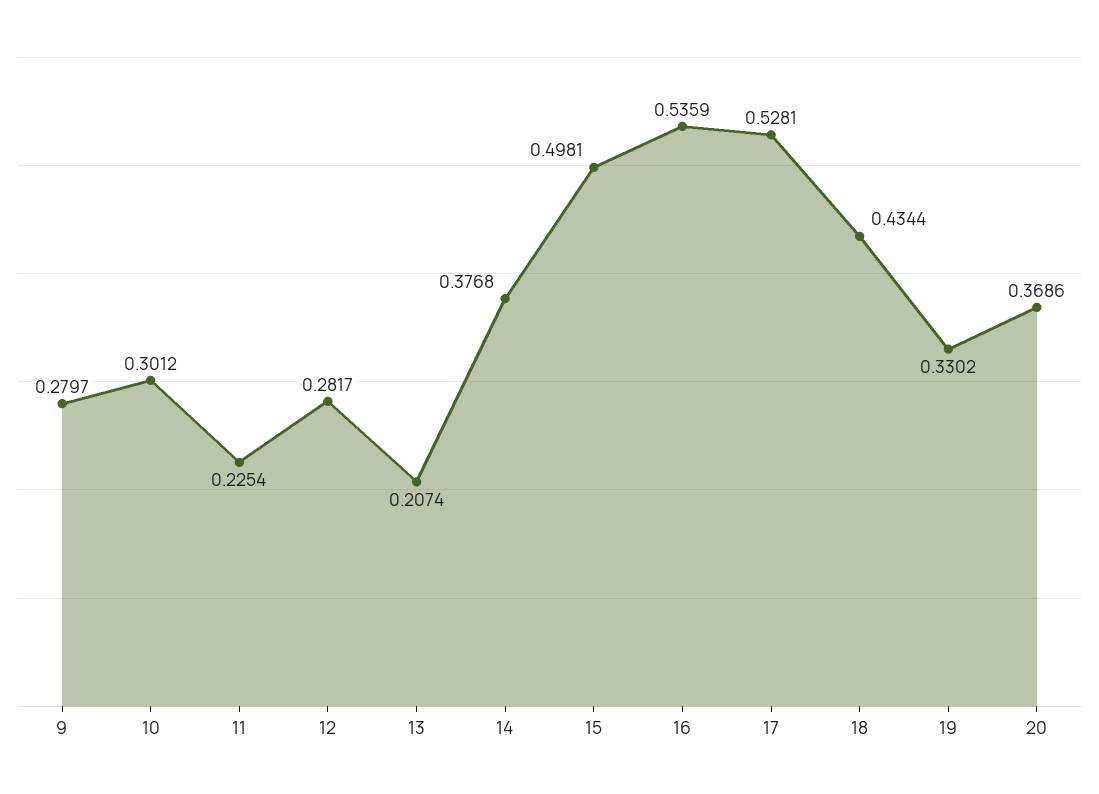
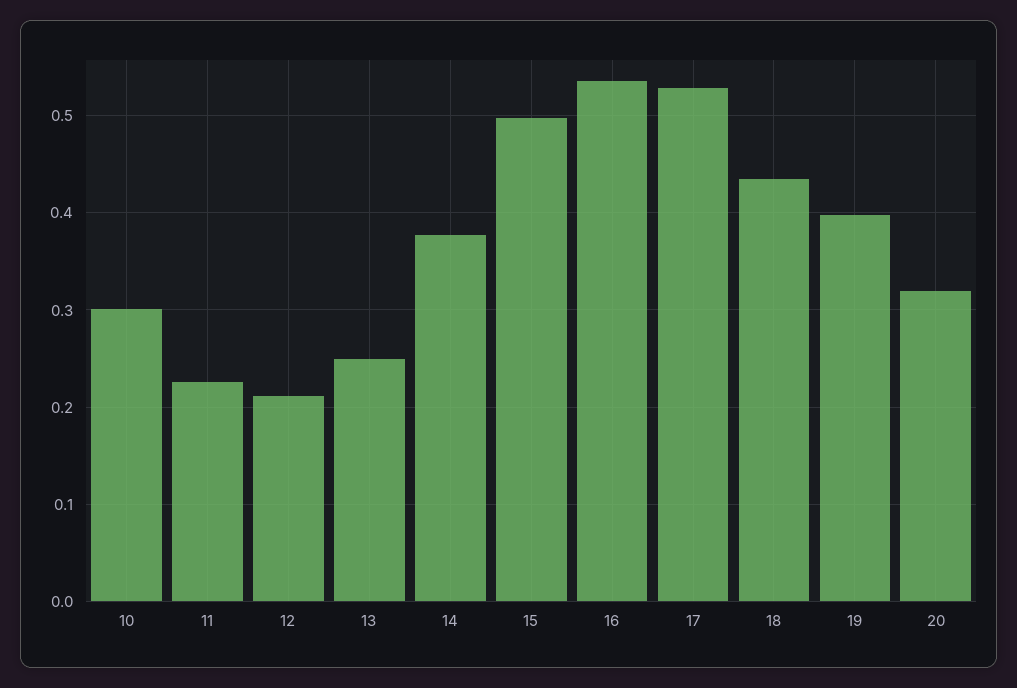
9: 0.2797 -> none
12: 0.2817 -> 0.21
13: 0.2074 -> 0.25
19: 0.3302 -> 0.4
20: 0.3686 -> 0.32

